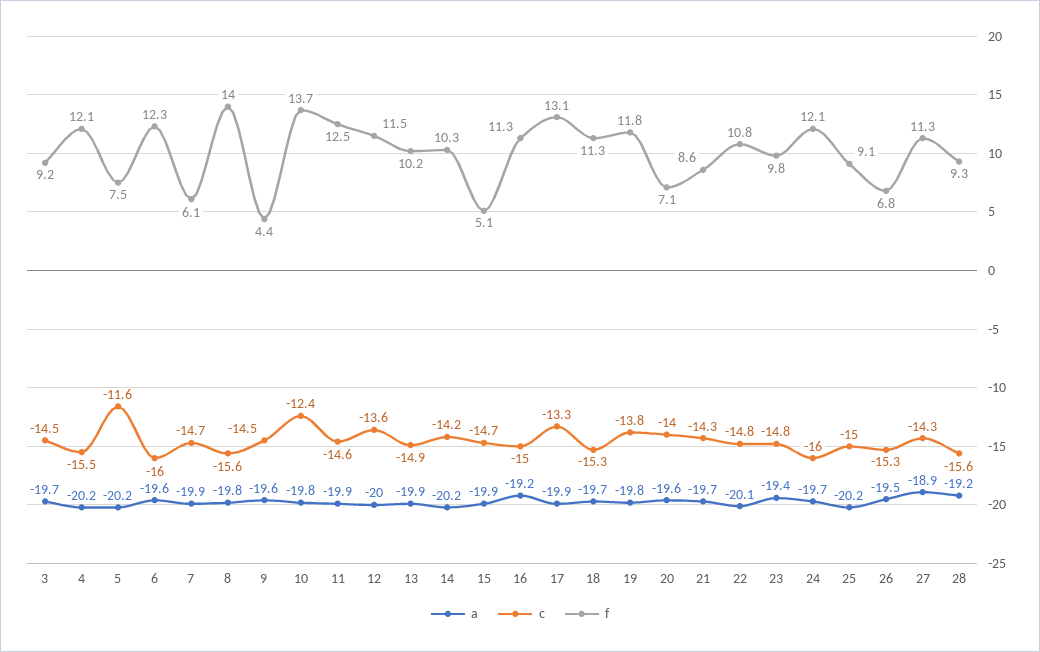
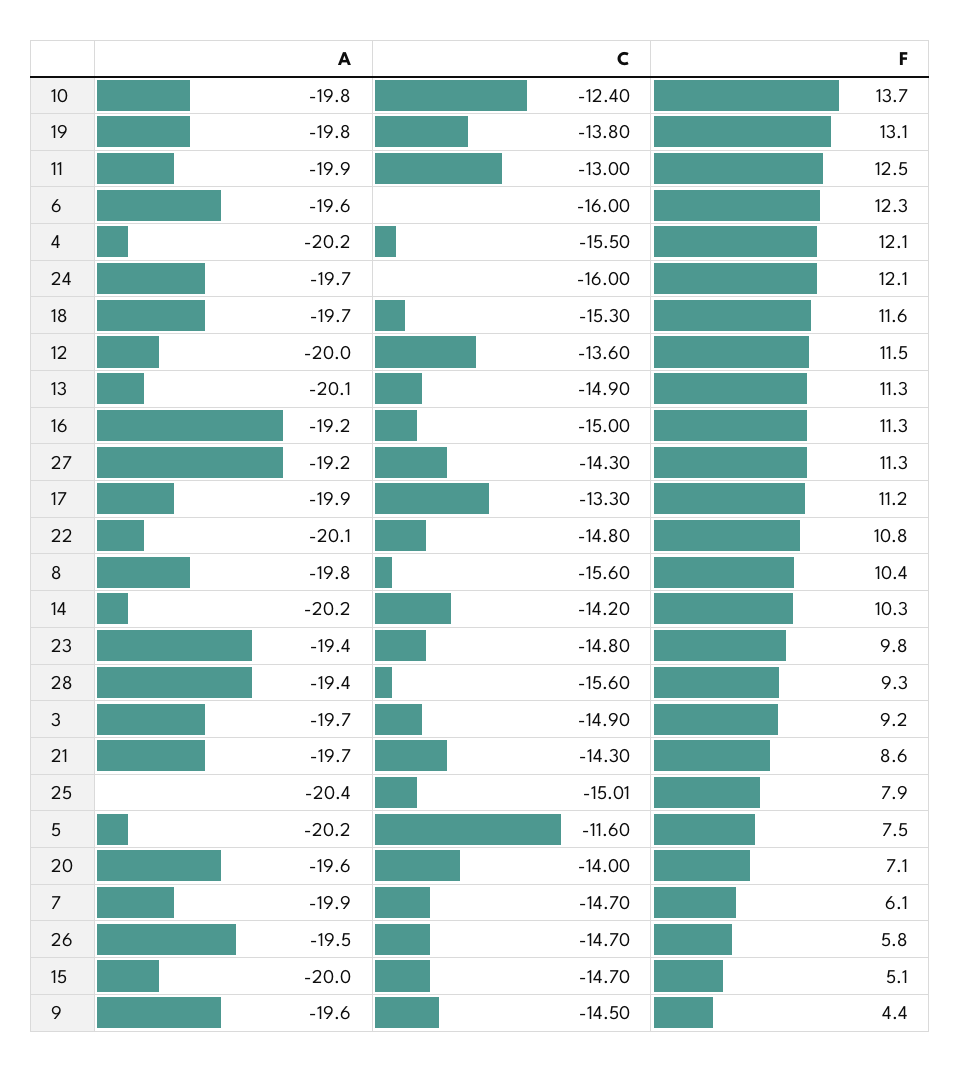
c, 3: -14.5 -> -14.9
f, 8: 14 -> 10.4
c, 11: -14.6 -> -13
a, 13: -19.9 -> -20.1
f, 13: 10.2 -> 11.3
a, 15: -19.9 -> -20
f, 17: 13.1 -> 11.2
f, 18: 11.3 -> 11.6
f, 19: 11.8 -> 13.1
a, 25: -20.2 -> -20.4
f, 25: 9.1 -> 7.9
c, 26: -15.3 -> -14.7
f, 26: 6.8 -> 5.8
a, 27: -18.9 -> -19.2
a, 28: -19.2 -> -19.4

